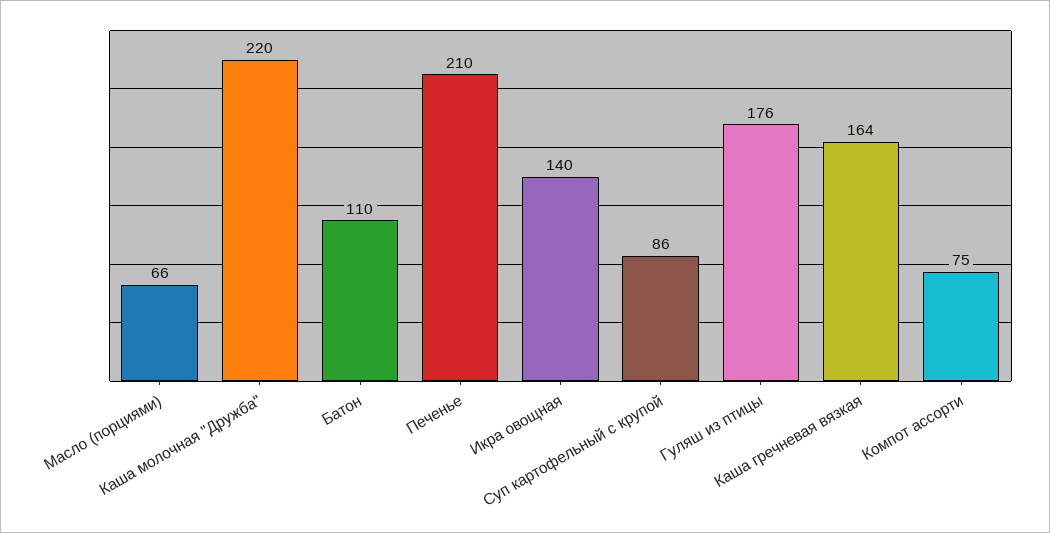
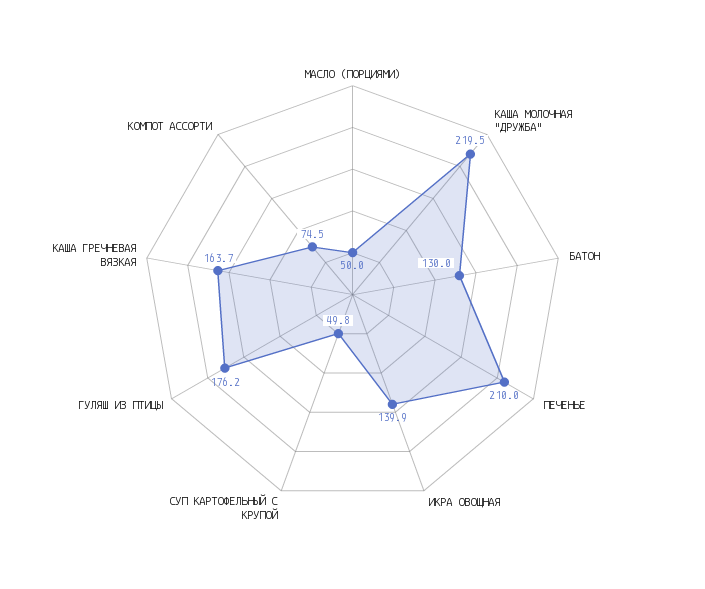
Масло (порциями): 66 -> 50
Батон: 110 -> 130
Суп картофельный с крупой: 86 -> 49.8

